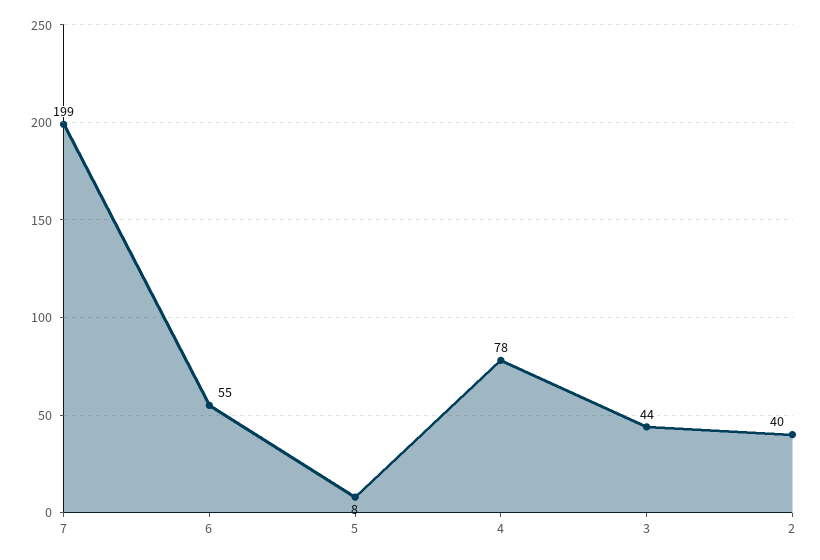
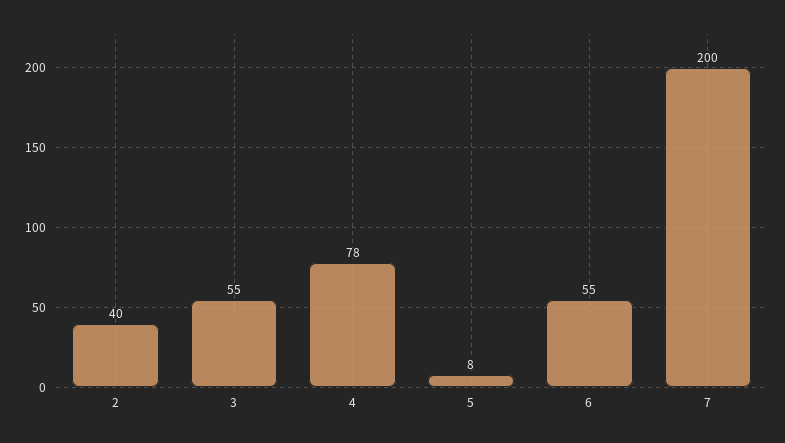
7: 199 -> 200
3: 44 -> 55

